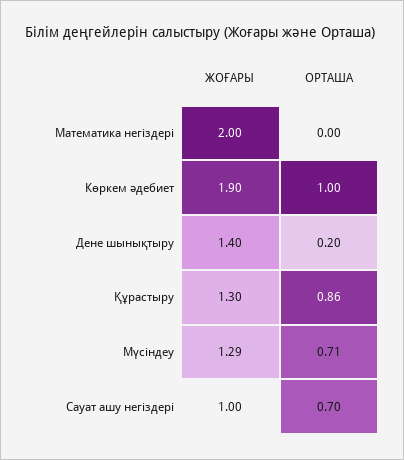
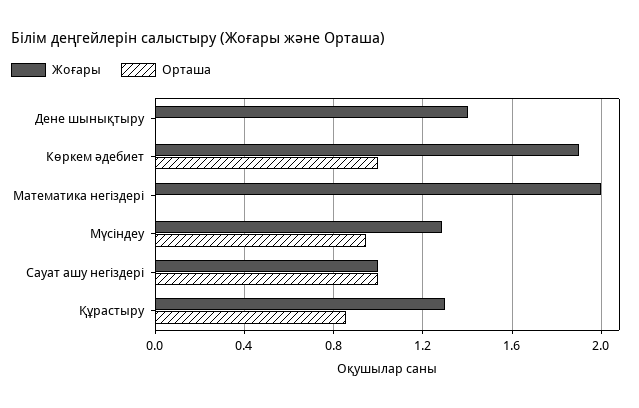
ОРТАША, Дене шынықтыру: 0.2 -> 0
ОРТАША, Мүсіндеу: 0.71 -> 0.95
ОРТАША, Сауат ашу негіздері: 0.7 -> 1

